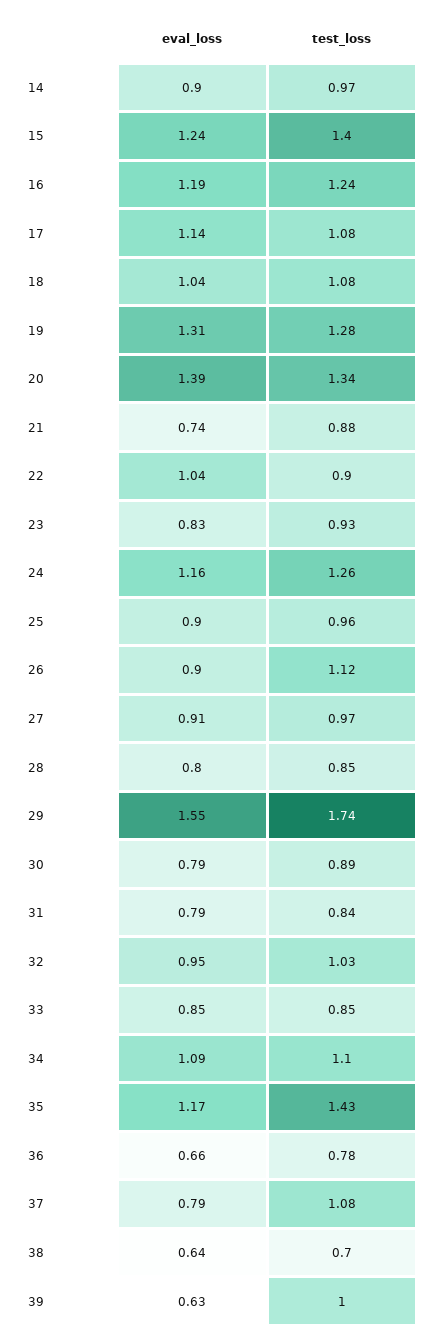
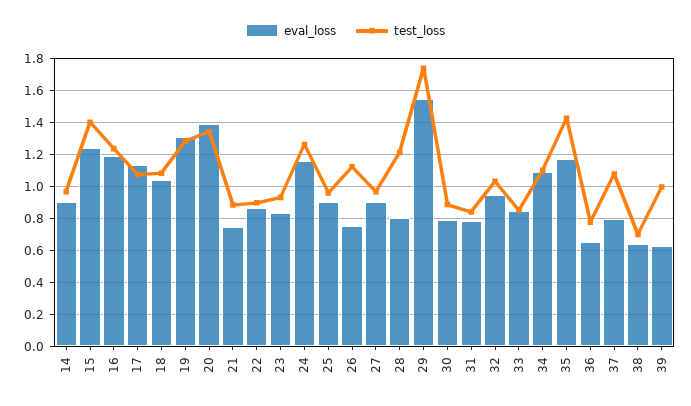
eval_loss, 22: 1.04 -> 0.85
eval_loss, 26: 0.9 -> 0.75
test_loss, 28: 0.85 -> 1.2

